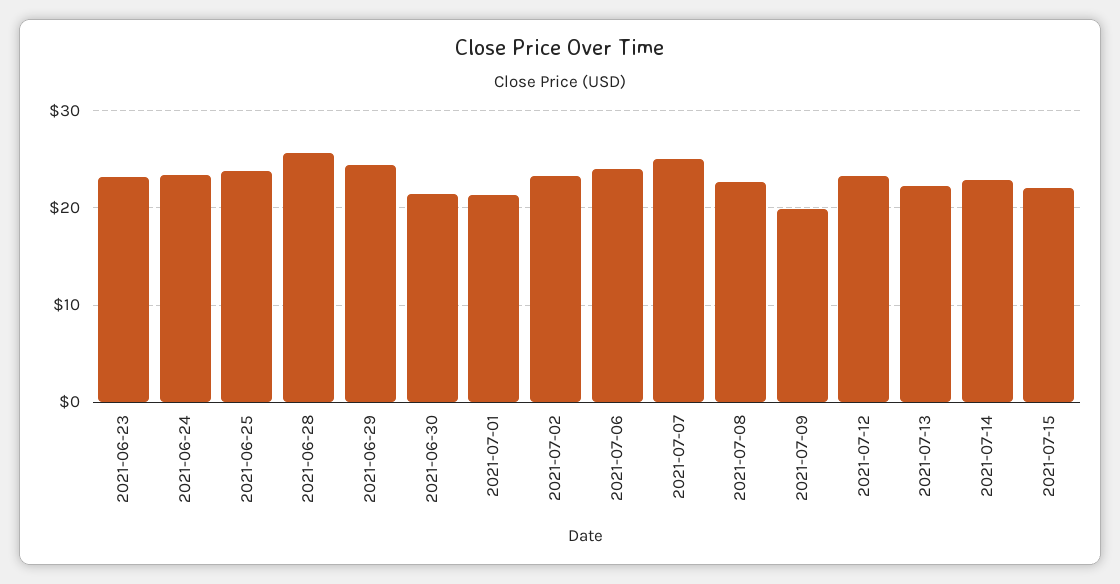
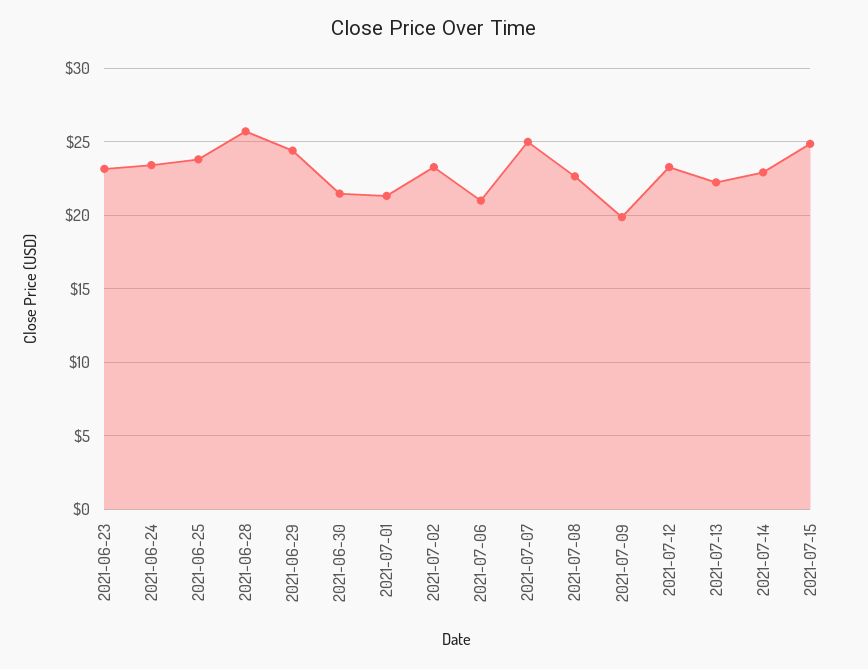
2021-07-06: 24 -> 21
2021-07-15: 22 -> 25

